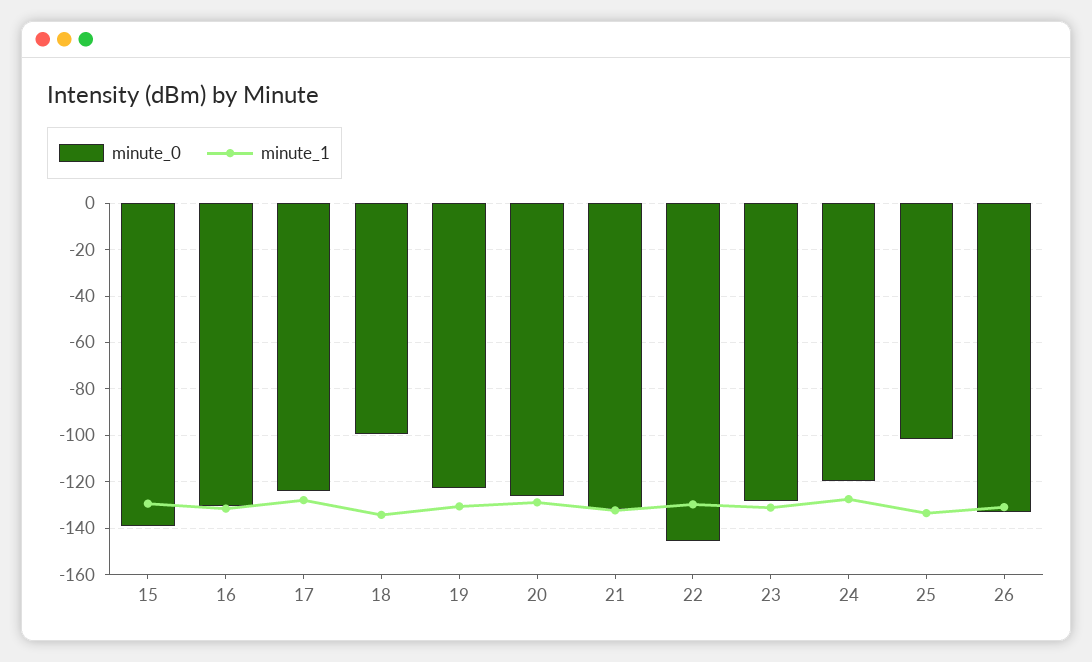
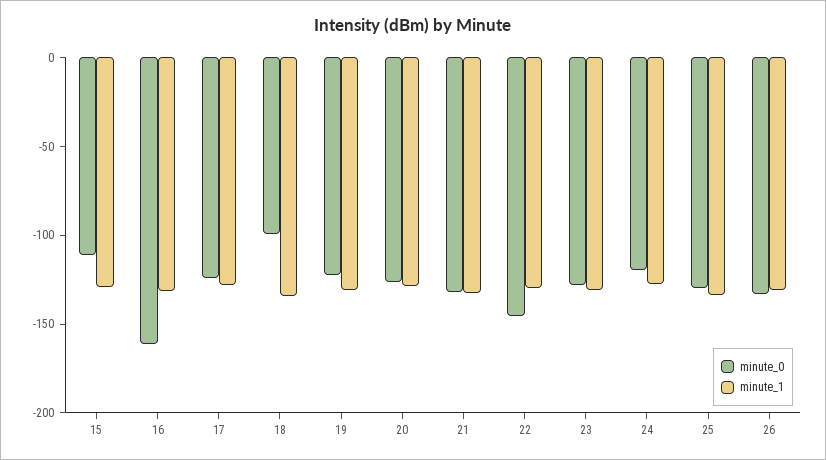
minute_0, 15: -140 -> -110
minute_0, 16: -130 -> -160
minute_0, 25: -100 -> -130

